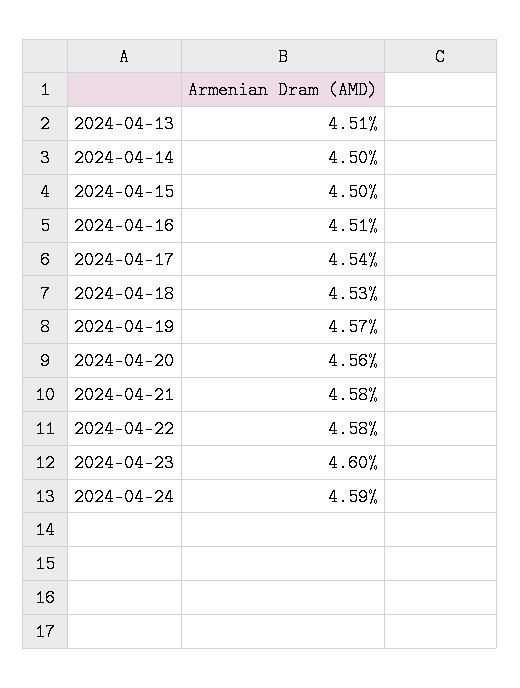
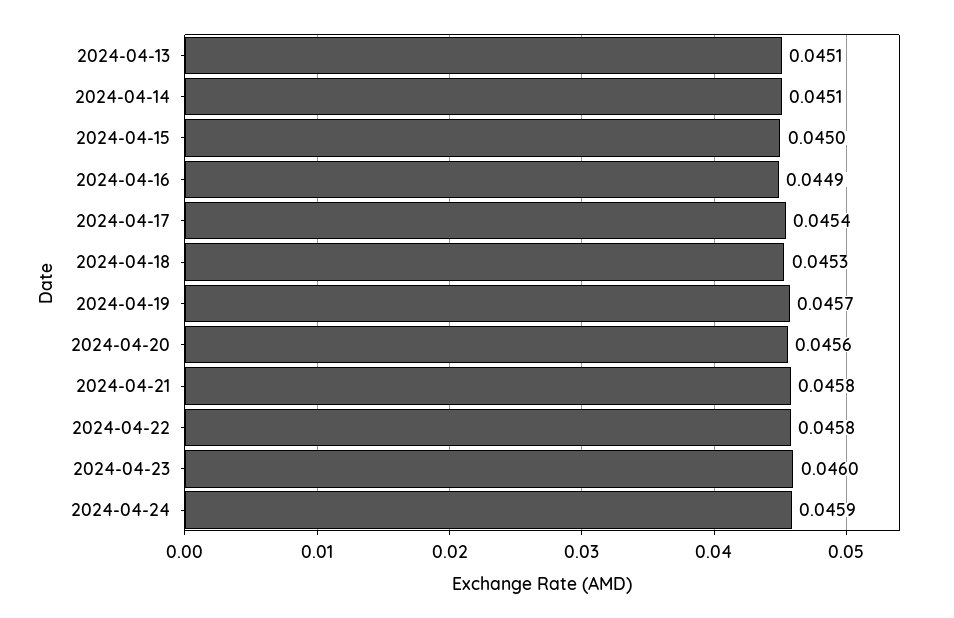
2024-04-14: 0.045 -> 0.0451
2024-04-16: 0.0451 -> 0.0449

